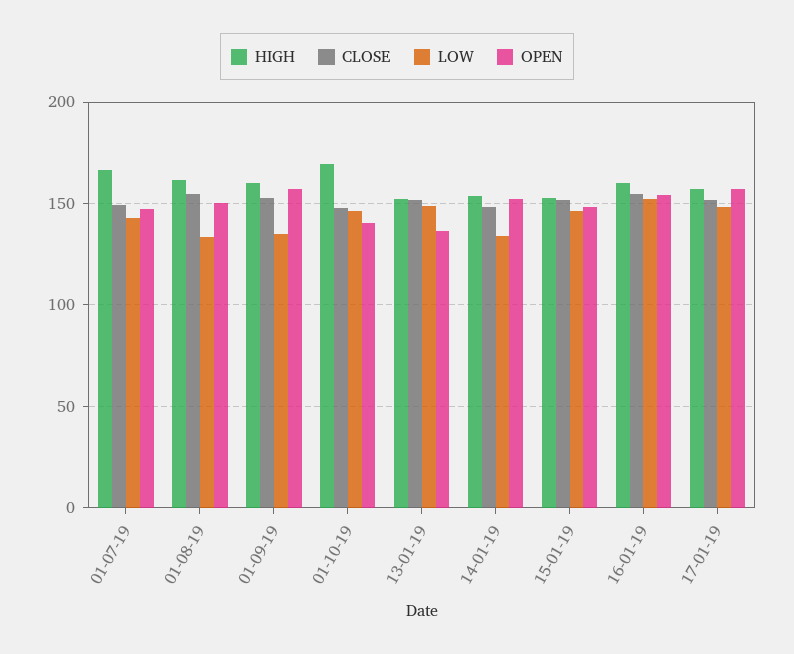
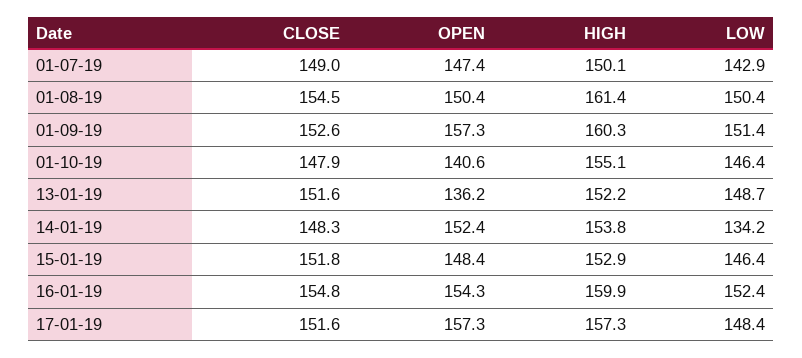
HIGH, 01-07-19: 165 -> 150.1
LOW, 01-08-19: 135 -> 150.4
LOW, 01-09-19: 135 -> 151.4
HIGH, 01-10-19: 170 -> 155.1

